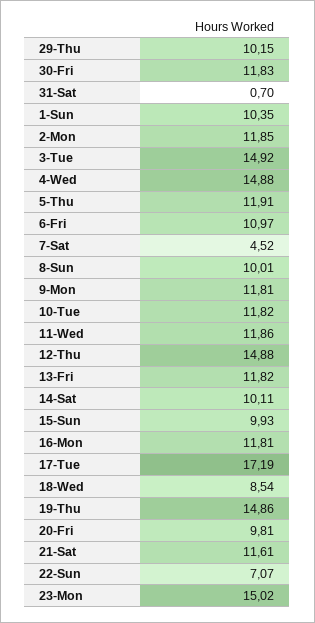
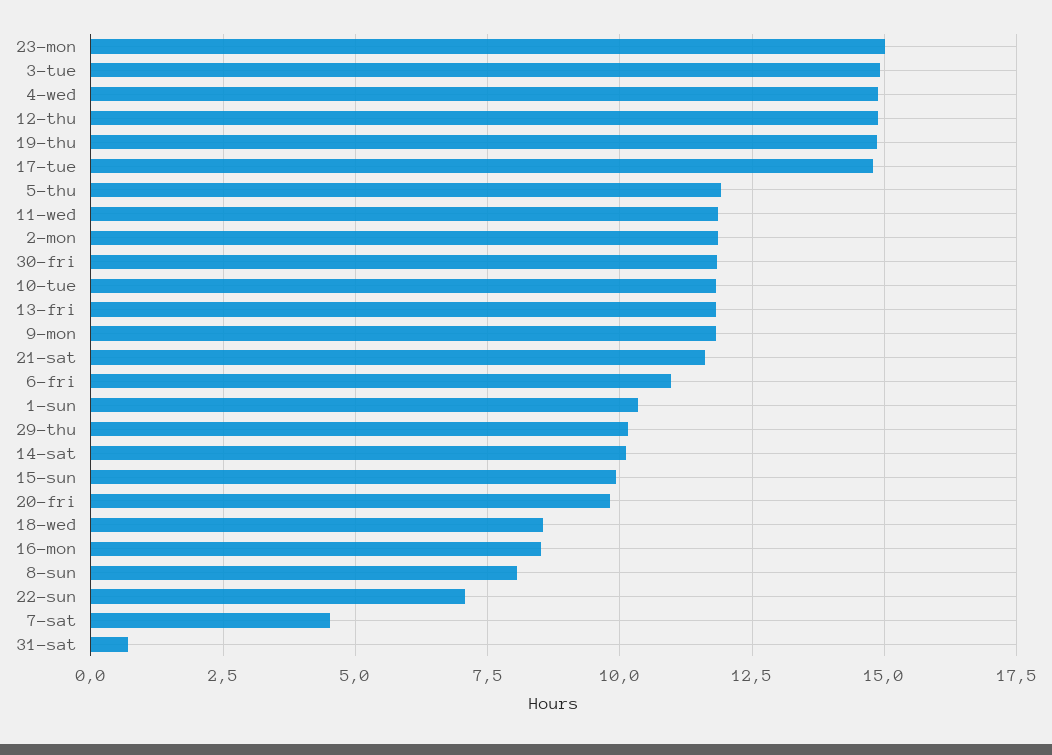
8-Sun: 10.01 -> 8
16-Mon: 11.81 -> 8.5
17-Tue: 17.19 -> 14.75

